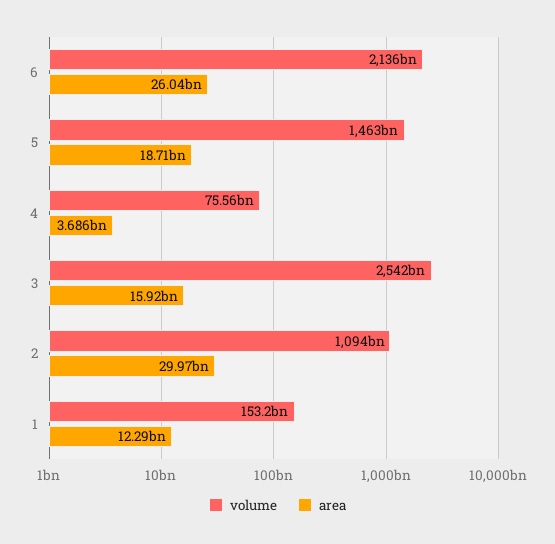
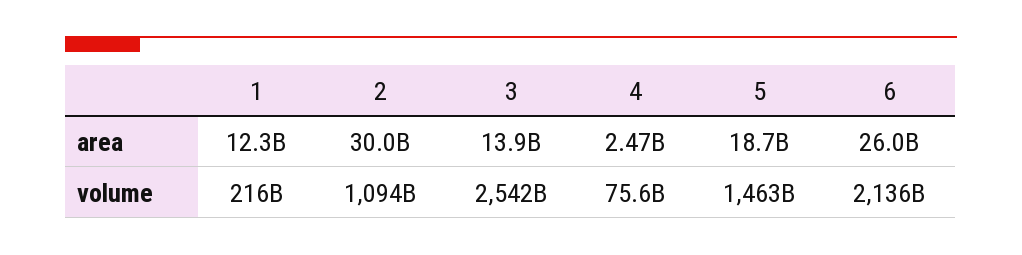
area, 4: 3686000000 -> 2470000000
area, 3: 15920000000 -> 13900000000
volume, 1: 153200000000 -> 216000000000

